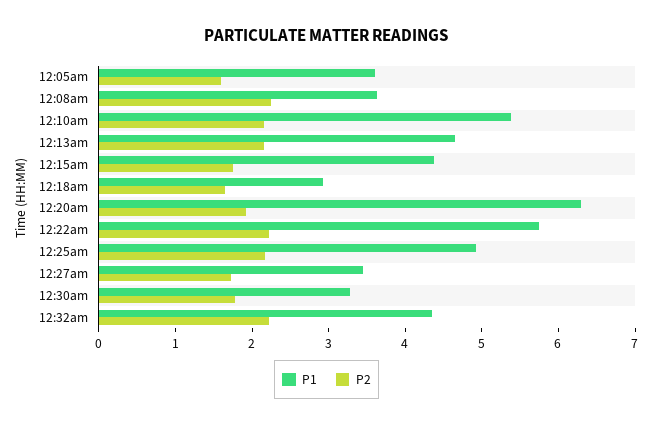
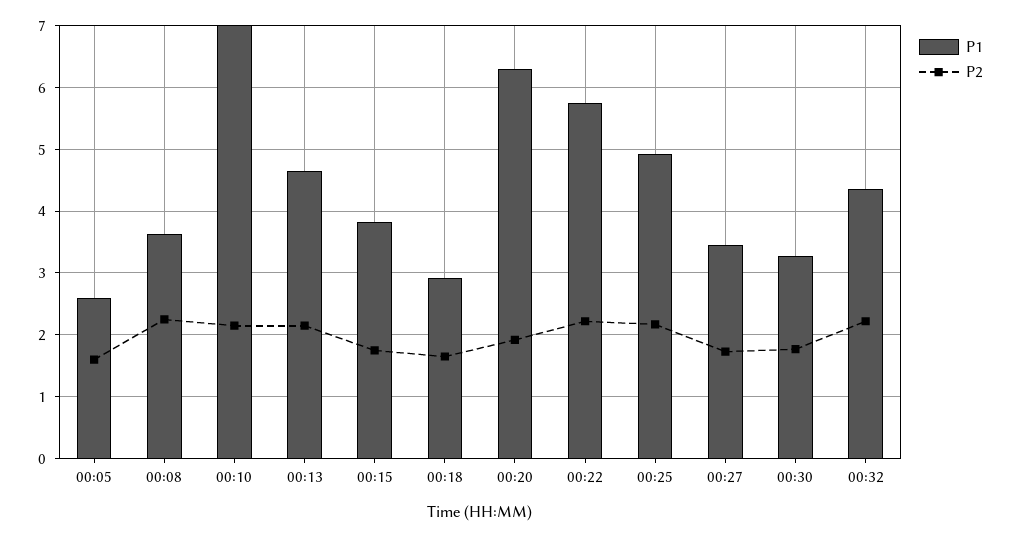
P1, 12:05am: 3.6 -> 2.6
P1, 12:10am: 5.4 -> 7
P1, 12:15am: 4.4 -> 3.8

